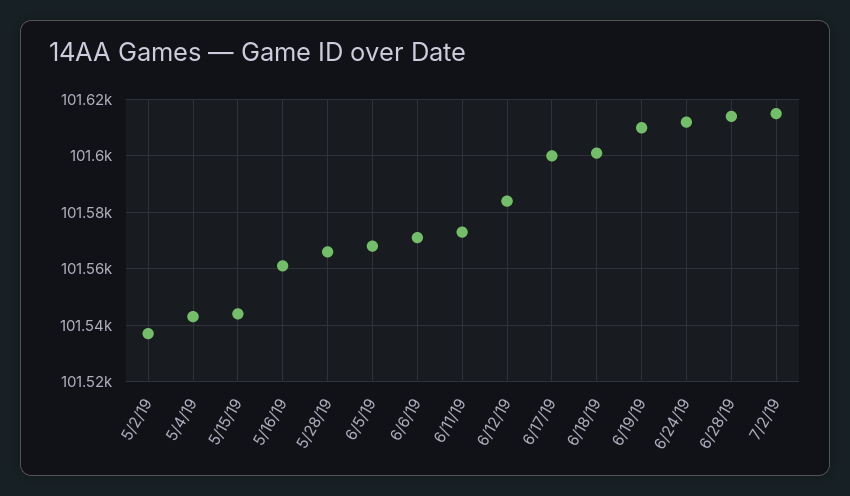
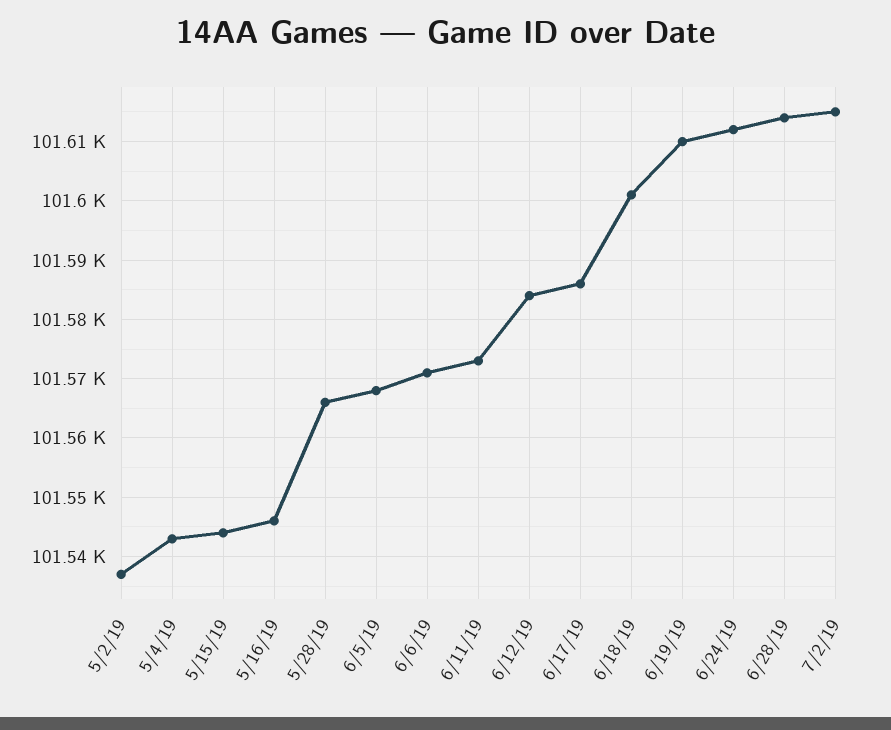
5/16/19: 101560 -> 101545
6/17/19: 101600 -> 101585

